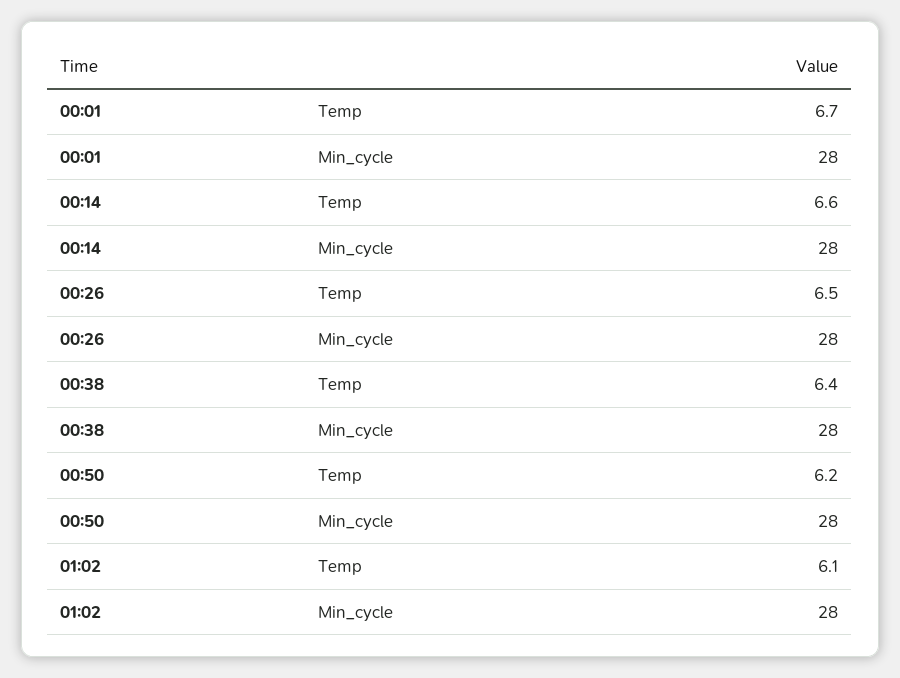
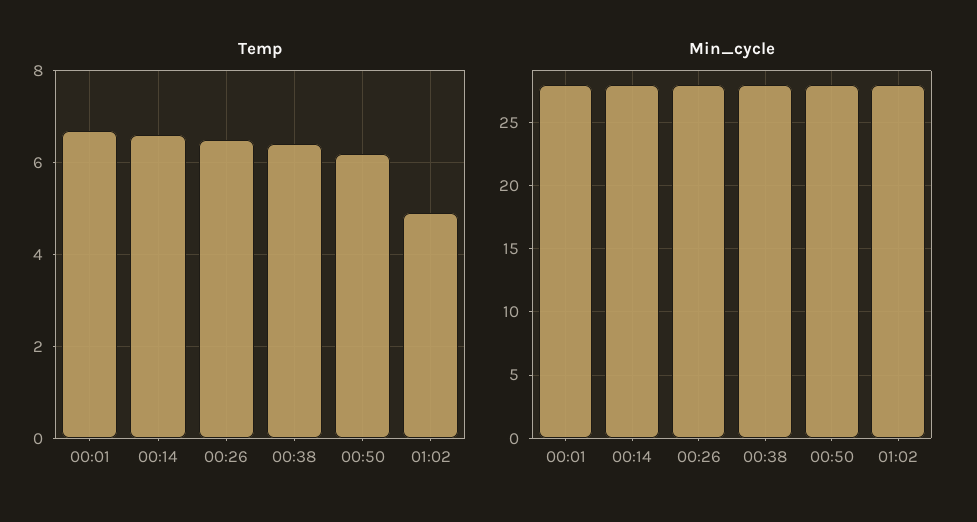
Temp, 01:02: 6.1 -> 5

